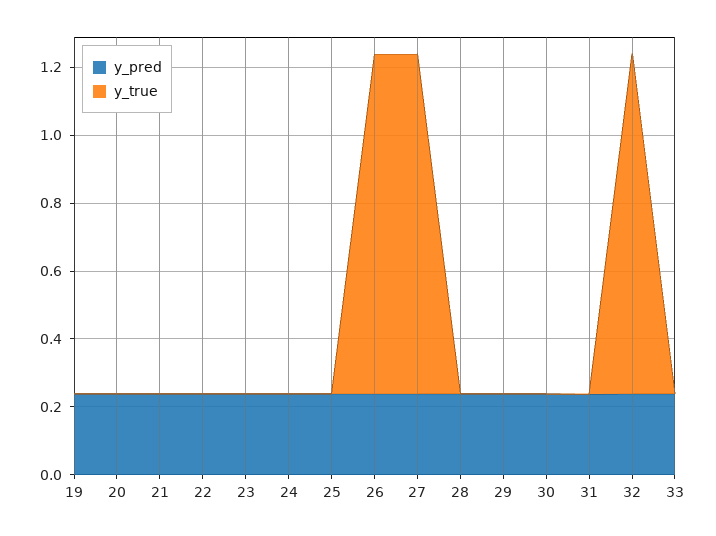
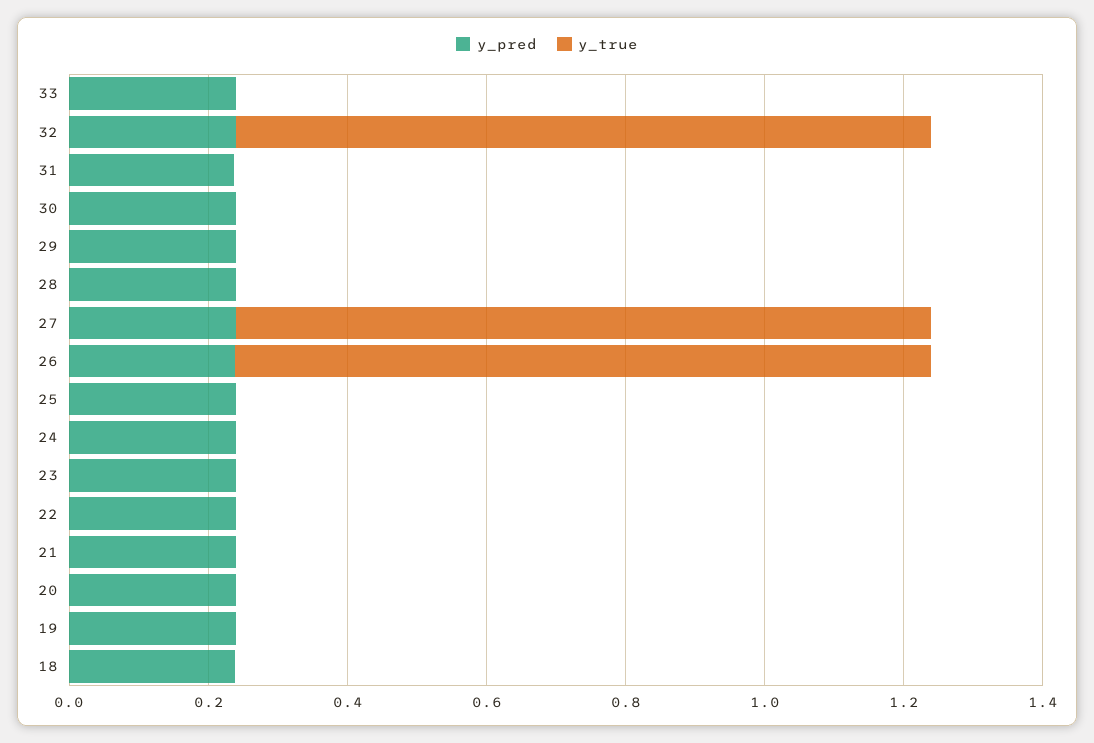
y_pred, 18: none -> 0.25
y_true, 18: none -> 0

